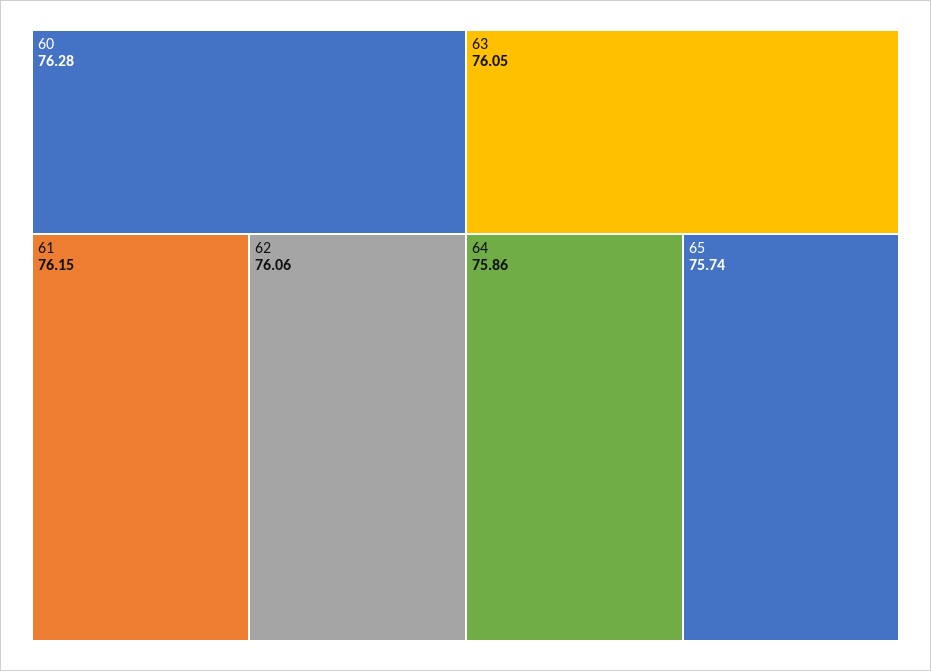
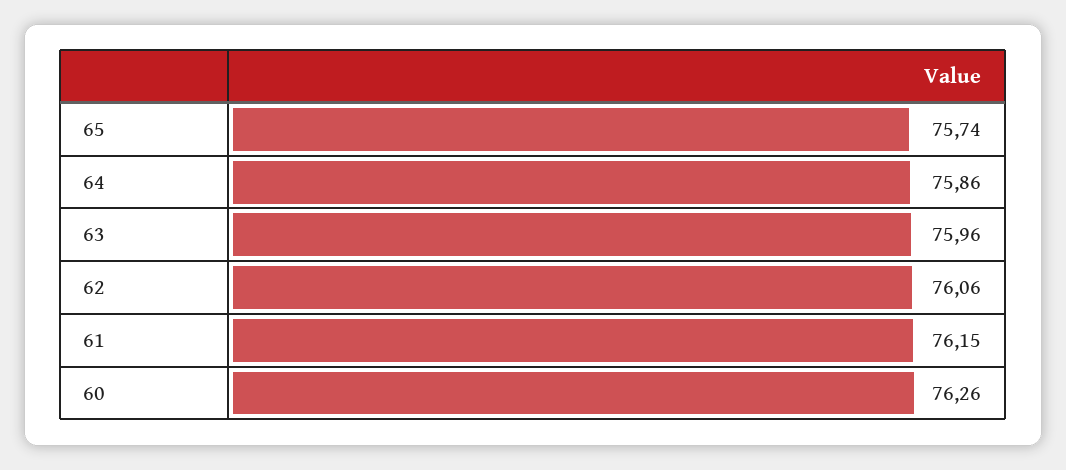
60: 76.28 -> 76.26
63: 76.05 -> 75.96

